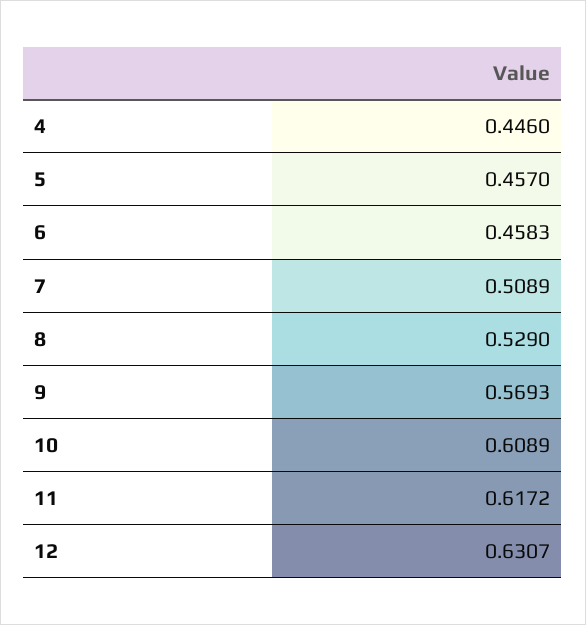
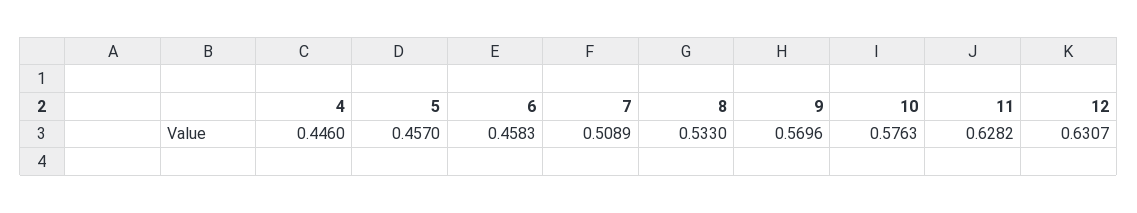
8: 0.529 -> 0.533
9: 0.5693 -> 0.5696
10: 0.6089 -> 0.5763
11: 0.6172 -> 0.6282

